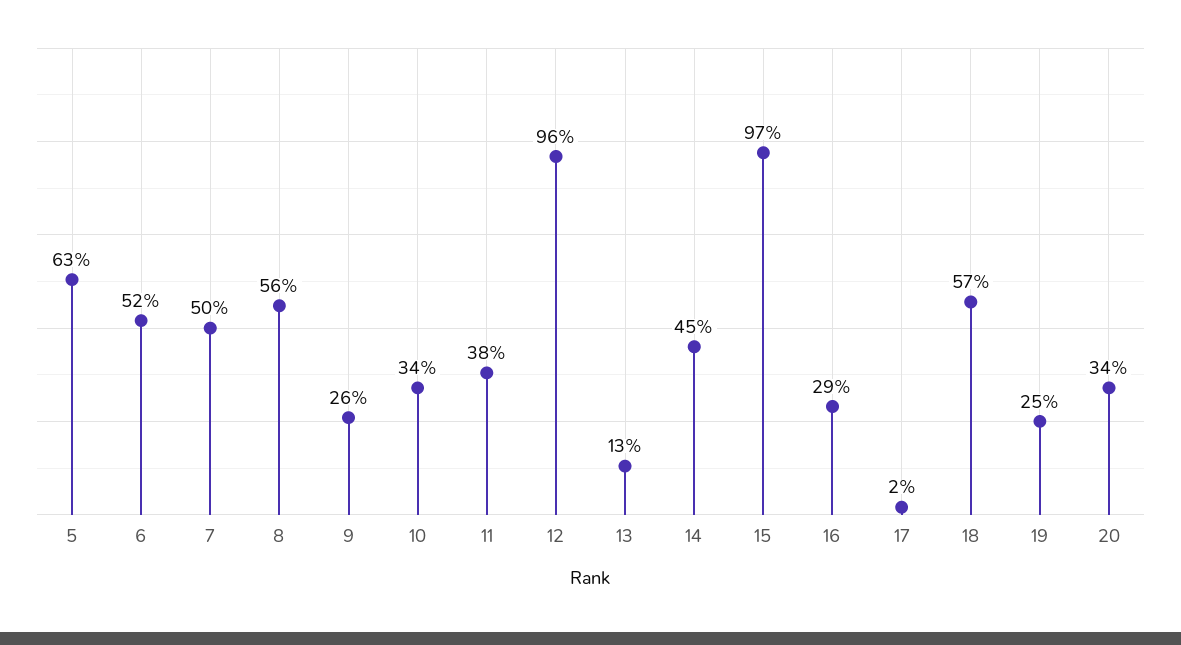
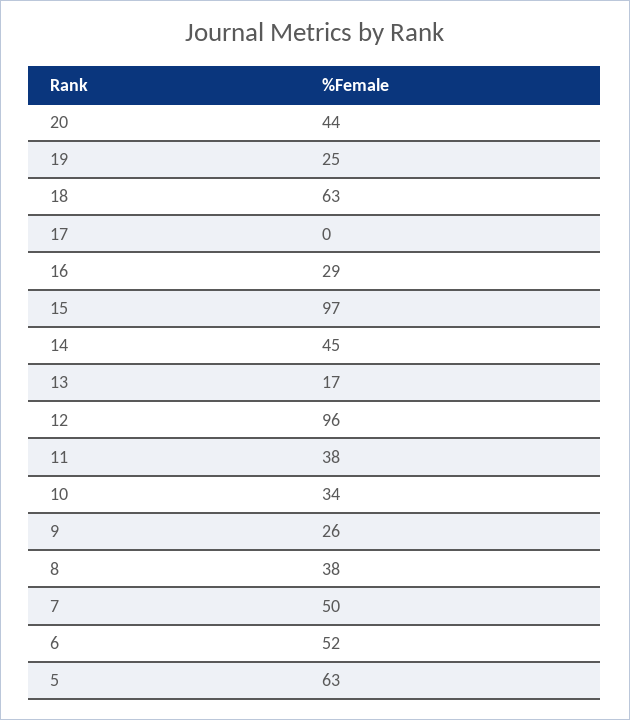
8: 56 -> 38
13: 13 -> 17
17: 2 -> 0
18: 57 -> 63
20: 34 -> 44

